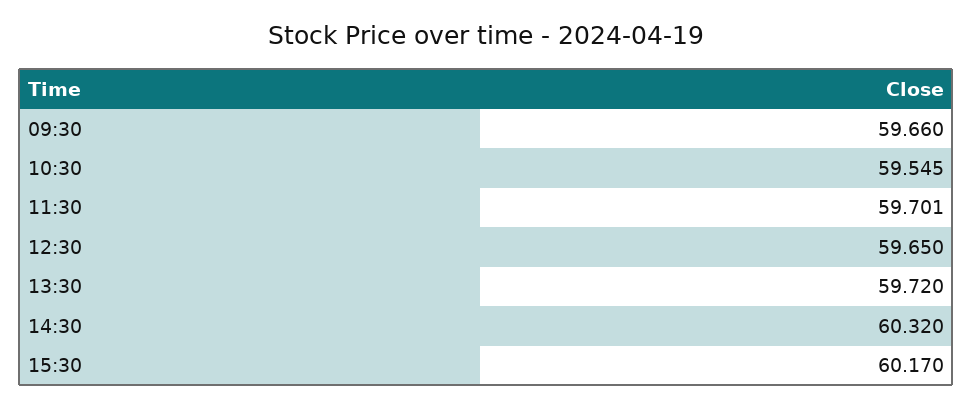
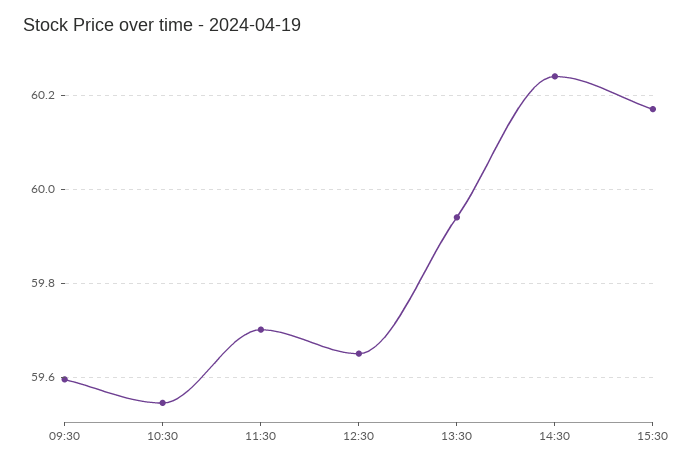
09:30: 59.66 -> 59.6
13:30: 59.72 -> 59.94
14:30: 60.32 -> 60.24

